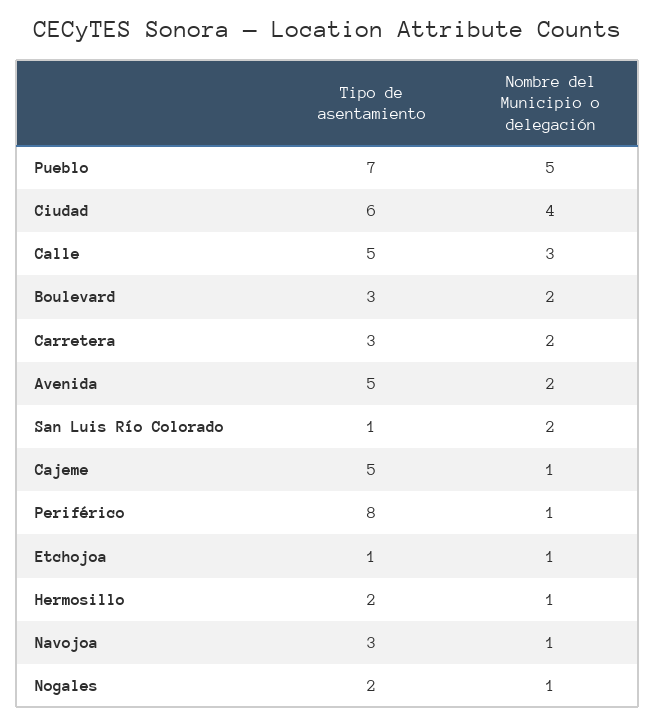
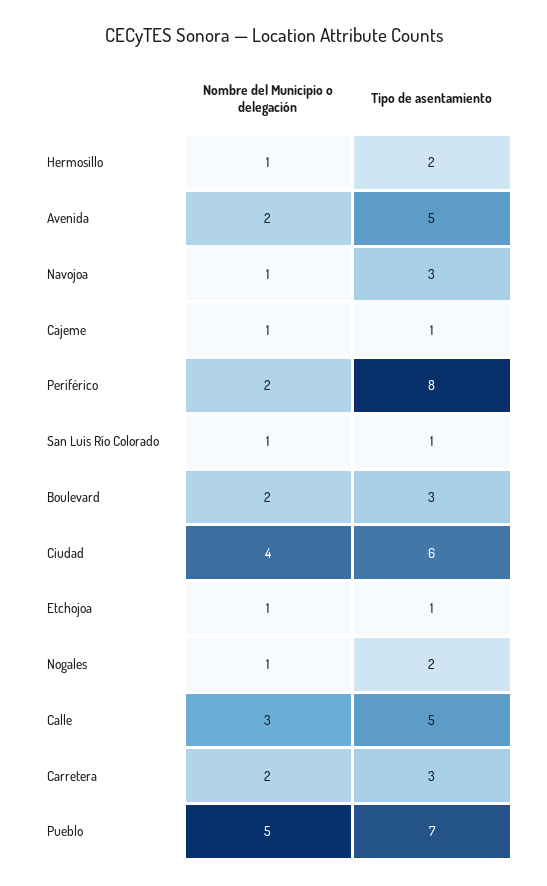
Nombre del Municipio o delegación, San Luis Río Colorado: 2 -> 1
Tipo de asentamiento, Cajeme: 5 -> 1
Nombre del Municipio o delegación, Periférico: 1 -> 2

